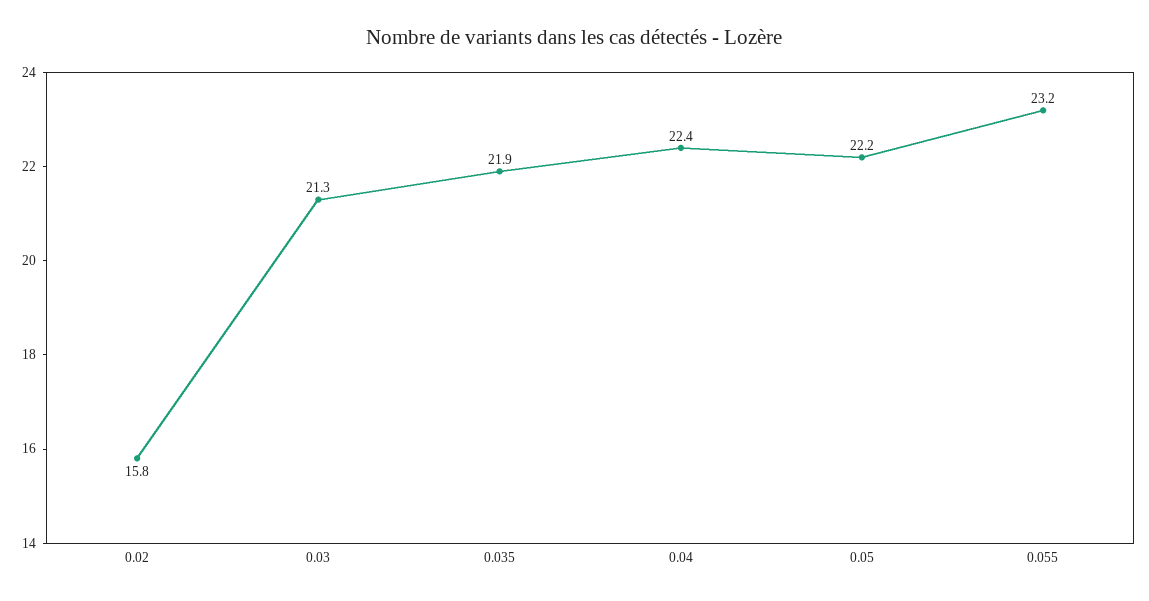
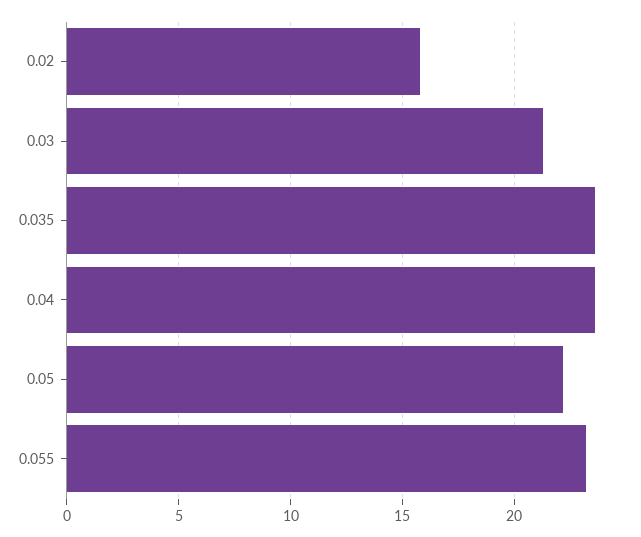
0.035: 21.9 -> 23.5
0.04: 22.4 -> 23.5

